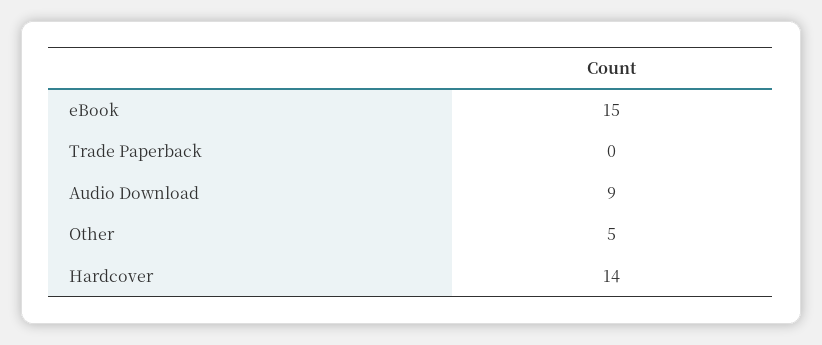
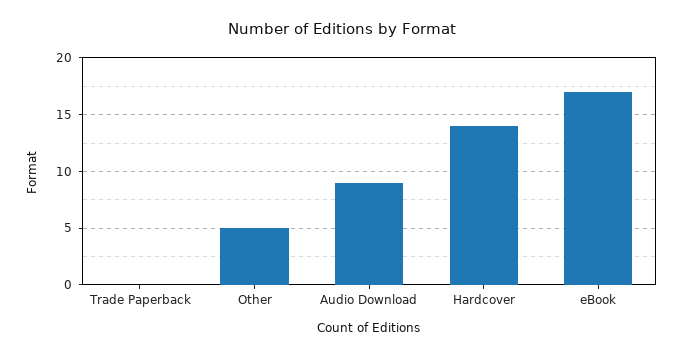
eBook: 15 -> 17

